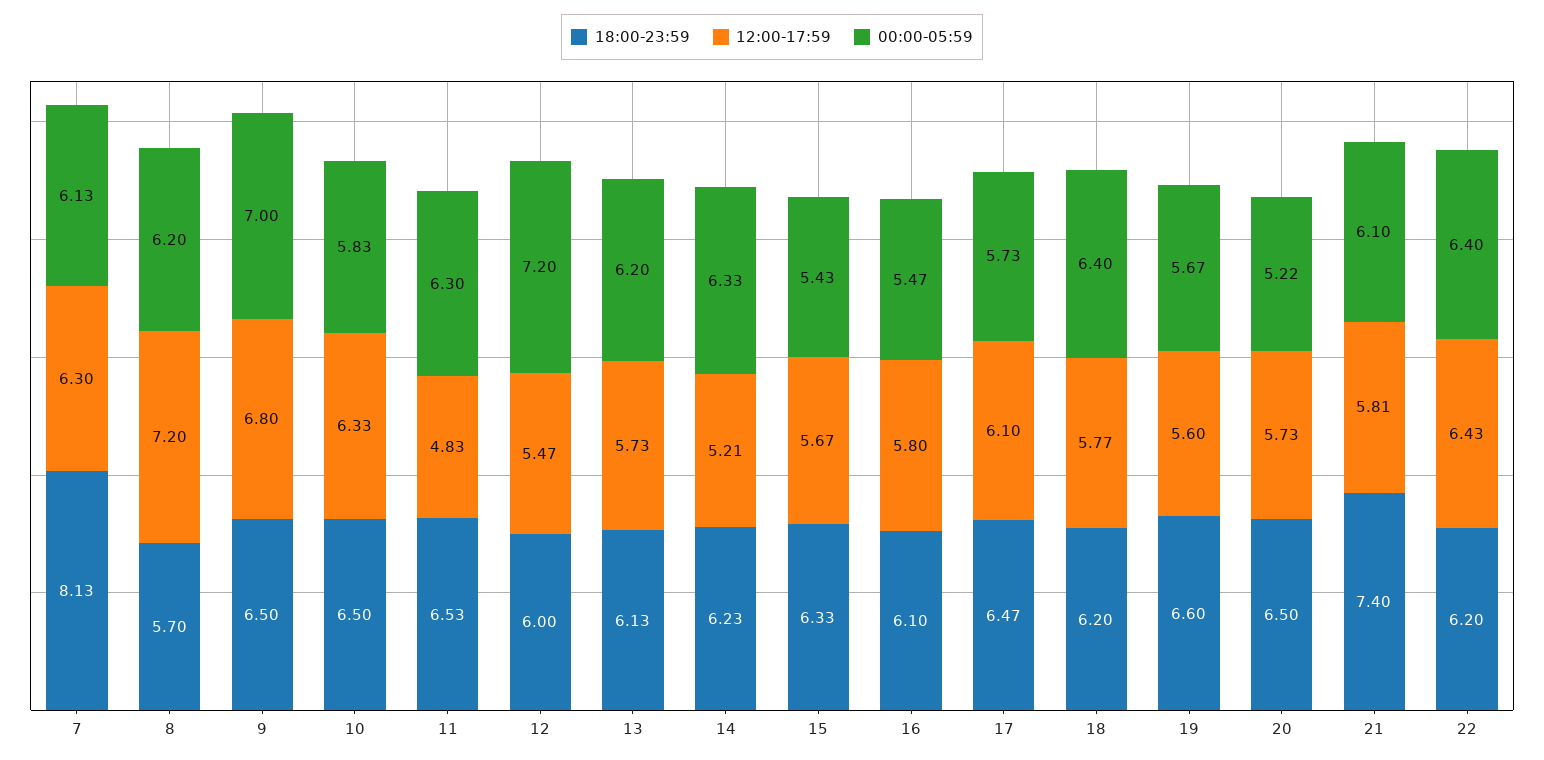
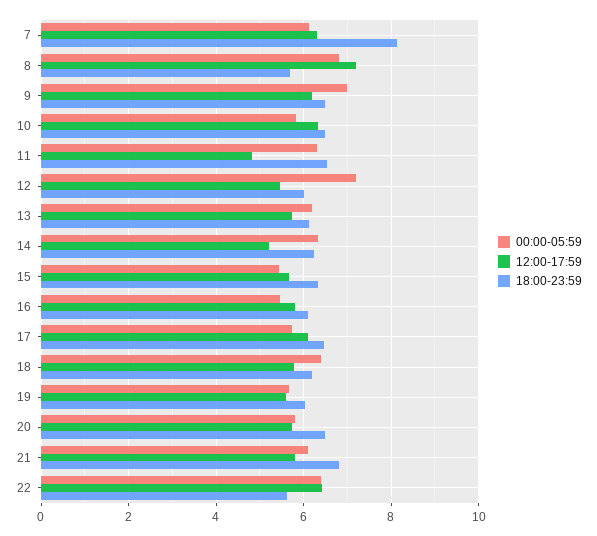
00:00-05:59, 8: 6.2 -> 6.8
12:00-17:59, 9: 6.8 -> 6.2
18:00-23:59, 19: 6.6 -> 6
00:00-05:59, 20: 5.22 -> 5.8
18:00-23:59, 21: 7.4 -> 6.8
18:00-23:59, 22: 6.2 -> 5.6

